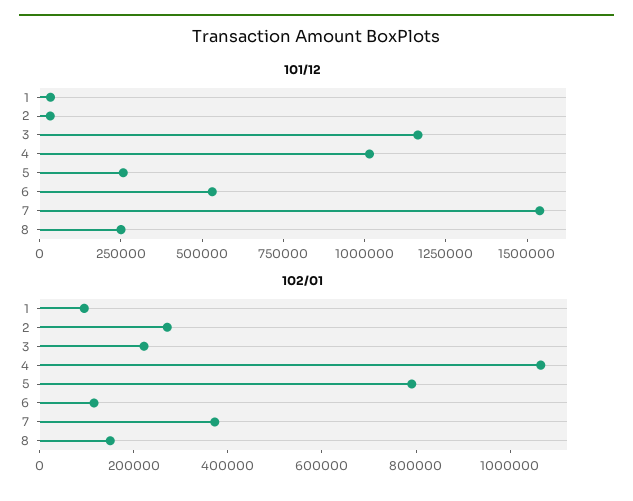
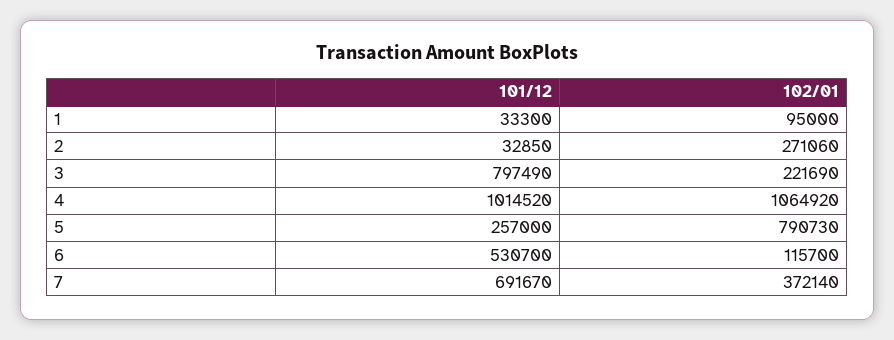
101/12, 3: 1150000 -> 797490
101/12, 7: 1550000 -> 691670
101/12, 8: 250000 -> none
102/01, 8: 150000 -> none

